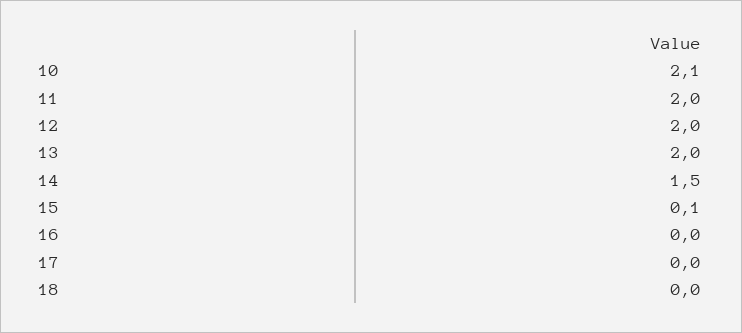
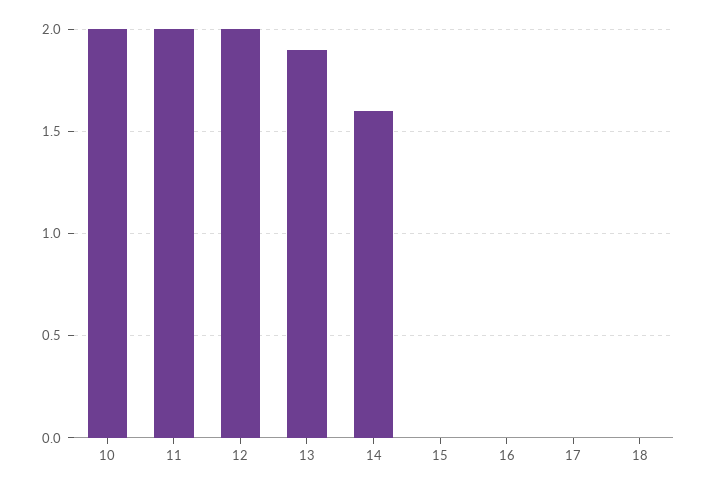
10: 2.1 -> 2
13: 2 -> 1.9
14: 1.5 -> 1.6
15: 0.1 -> 0

